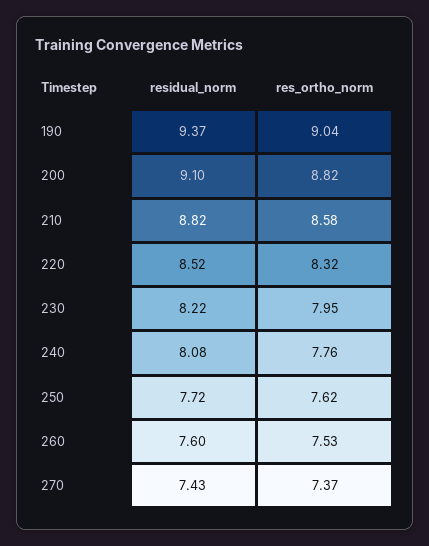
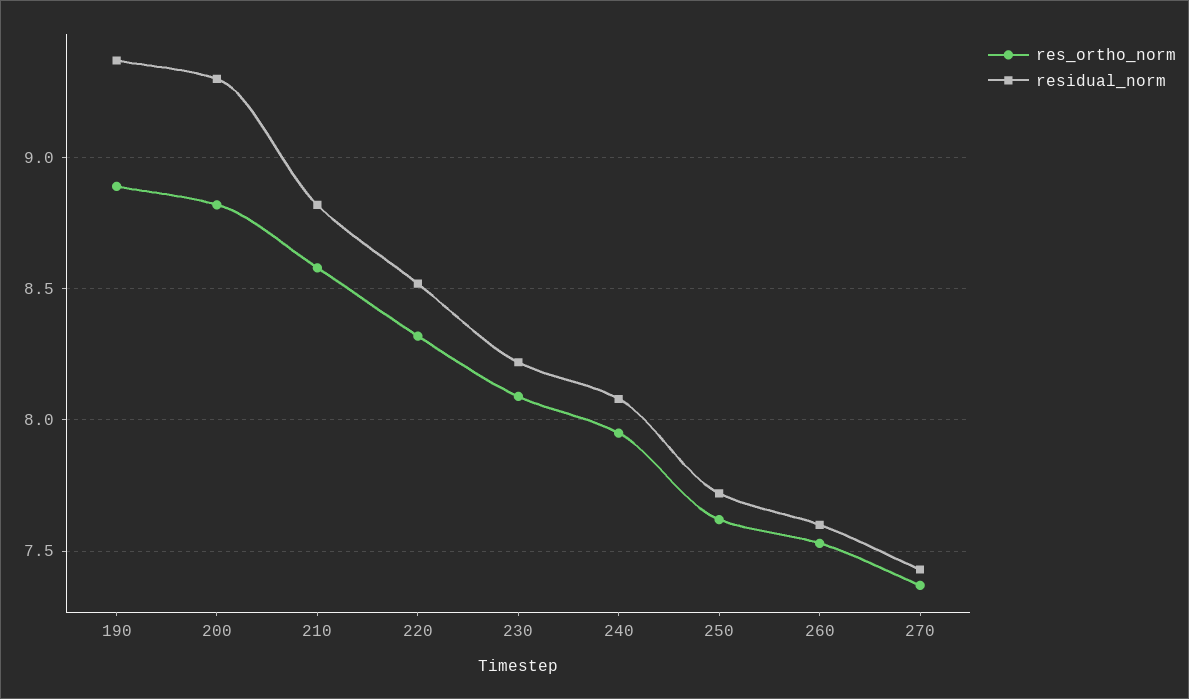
res_ortho_norm, 190: 9.04 -> 8.9
residual_norm, 200: 9.1 -> 9.3
res_ortho_norm, 230: 7.95 -> 8.1
res_ortho_norm, 240: 7.76 -> 7.95

